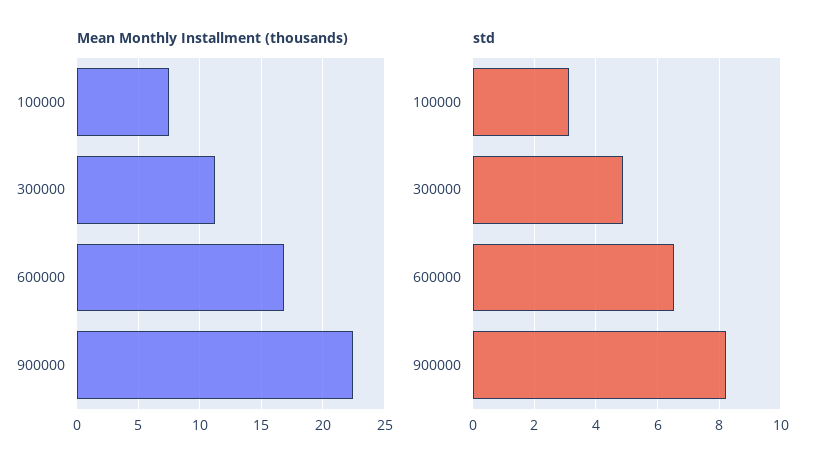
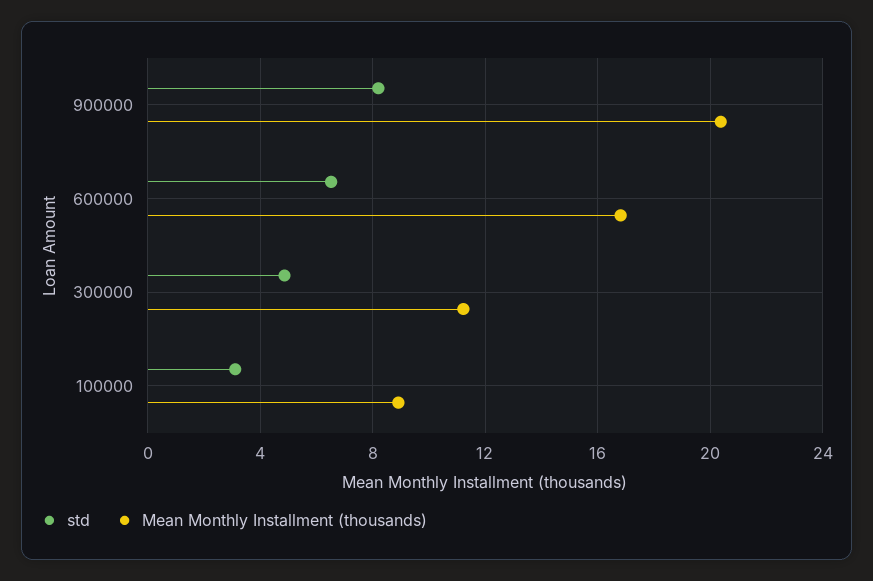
Mean Monthly Installment (thousands), 100000: 7.5 -> 9
Mean Monthly Installment (thousands), 900000: 22.5 -> 20.5

